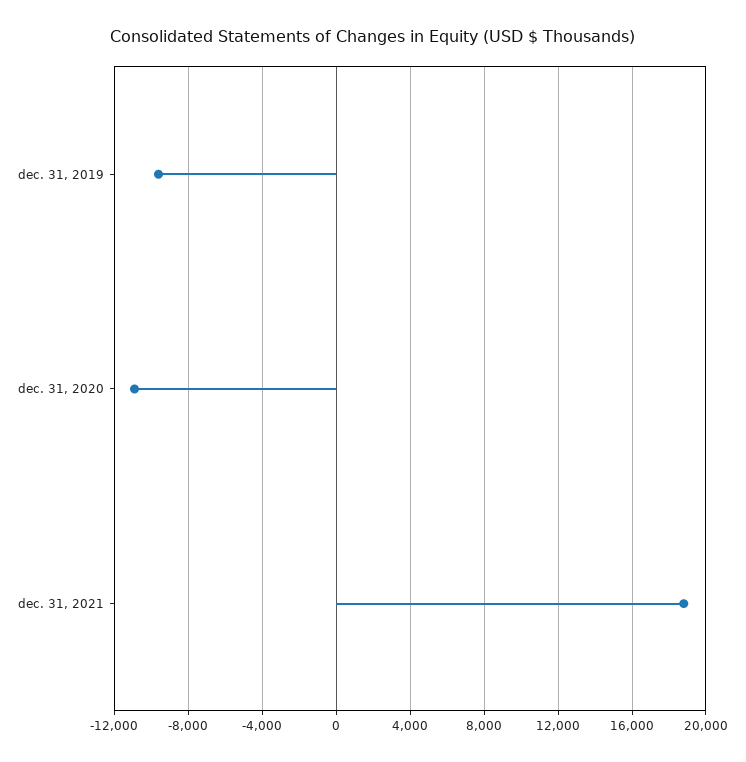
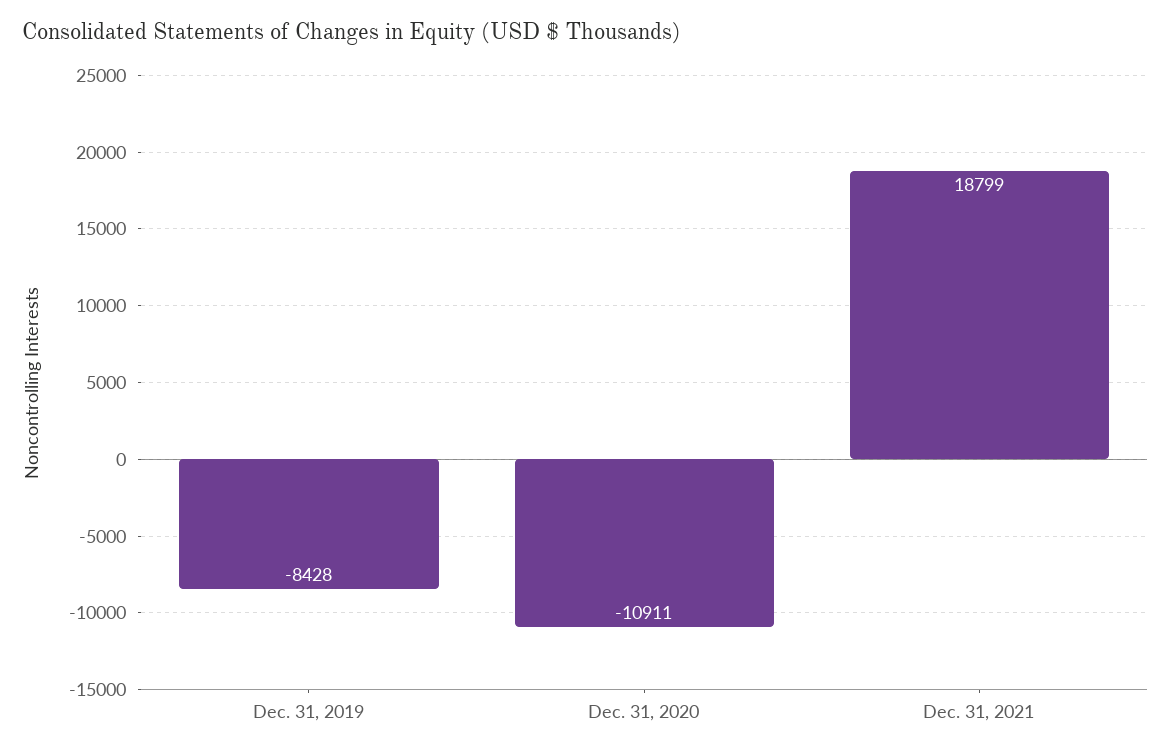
dec. 31, 2019: -9500 -> -8428

